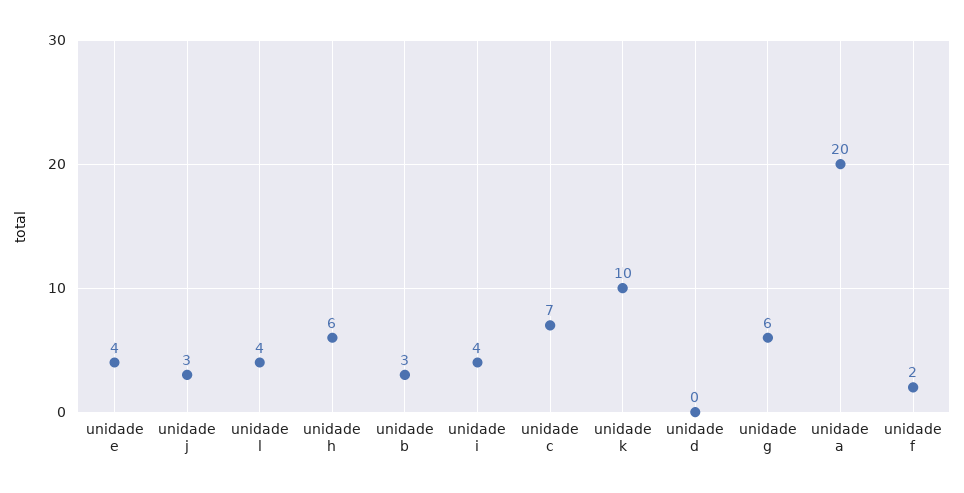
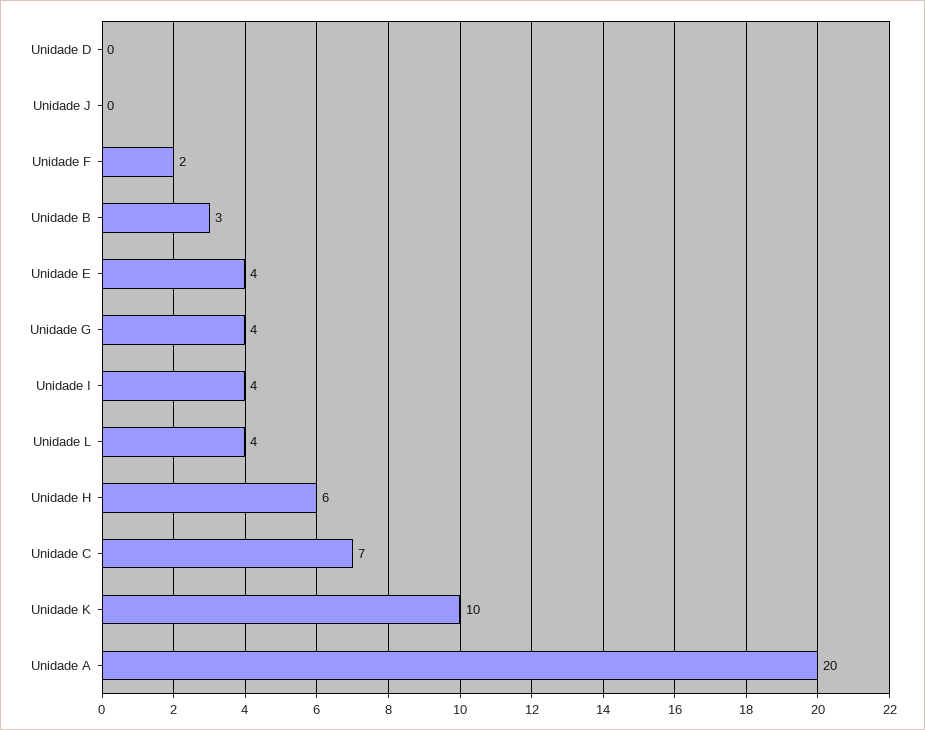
unidade j: 3 -> 0
unidade g: 6 -> 4

